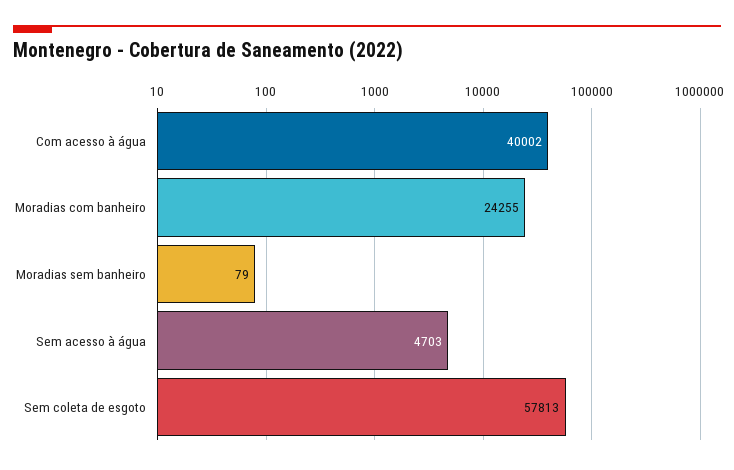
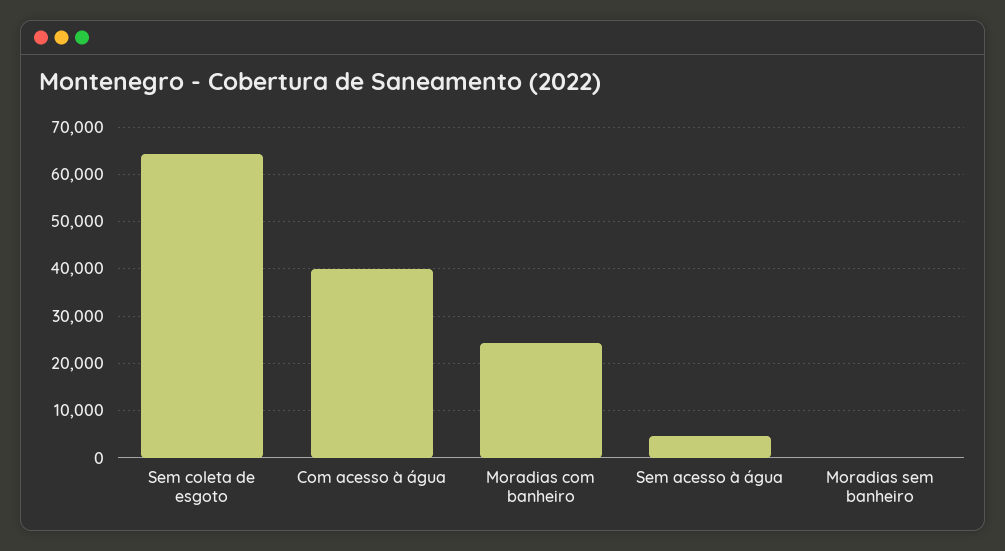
Sem coleta de esgoto: 57813 -> 64000

